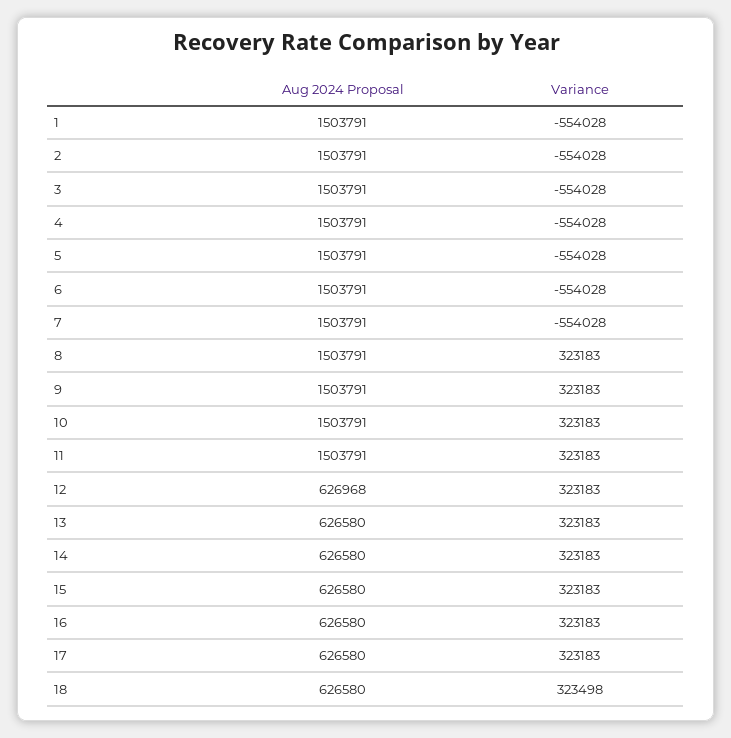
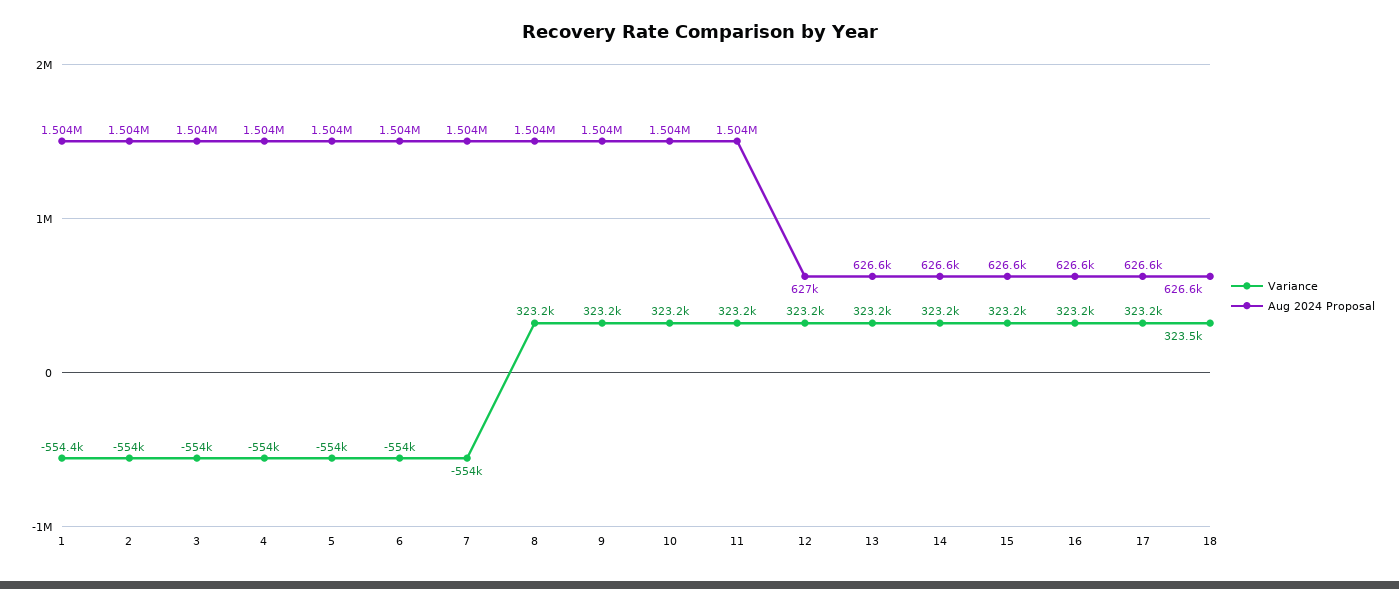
Variance, 1: -554028 -> -554400

